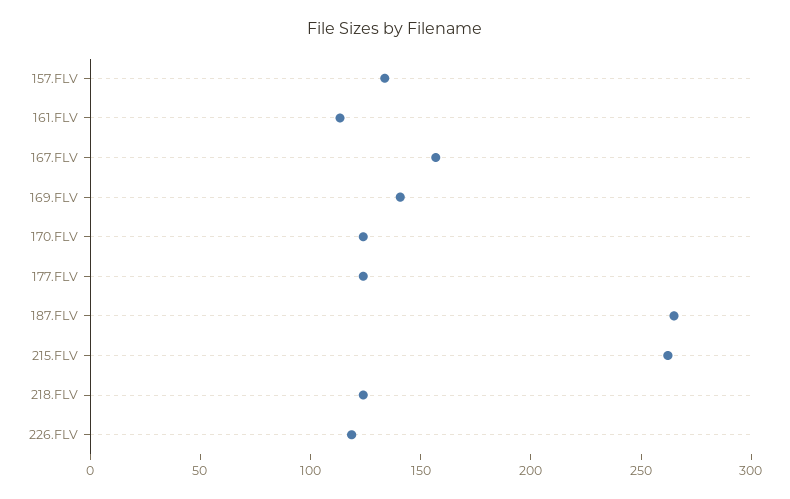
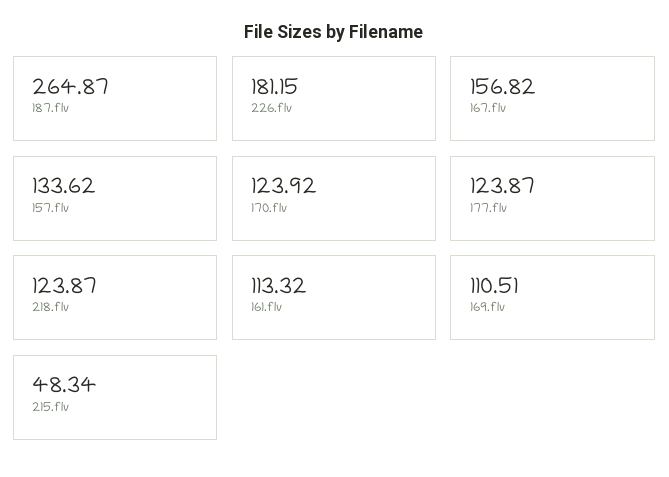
169.FLV: 140 -> 110.51
215.FLV: 260 -> 48.34
226.FLV: 120 -> 181.15

